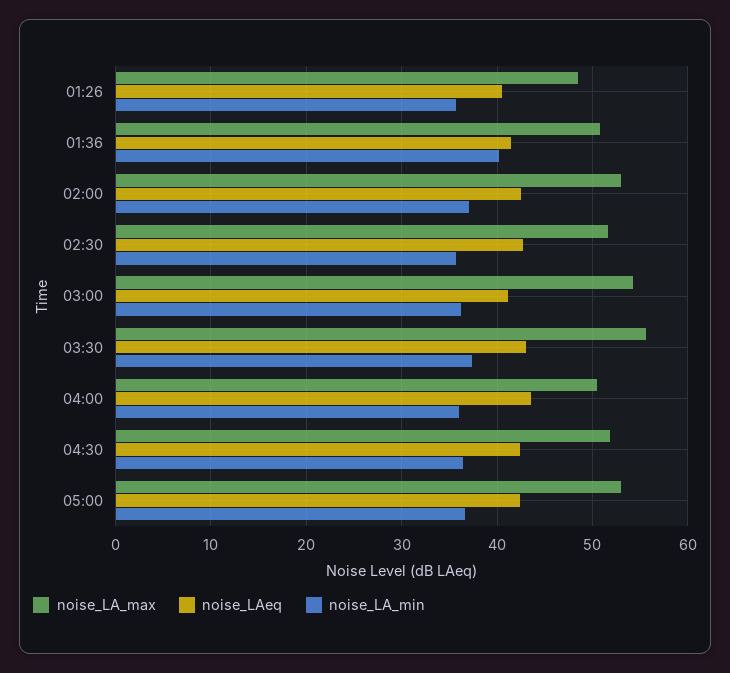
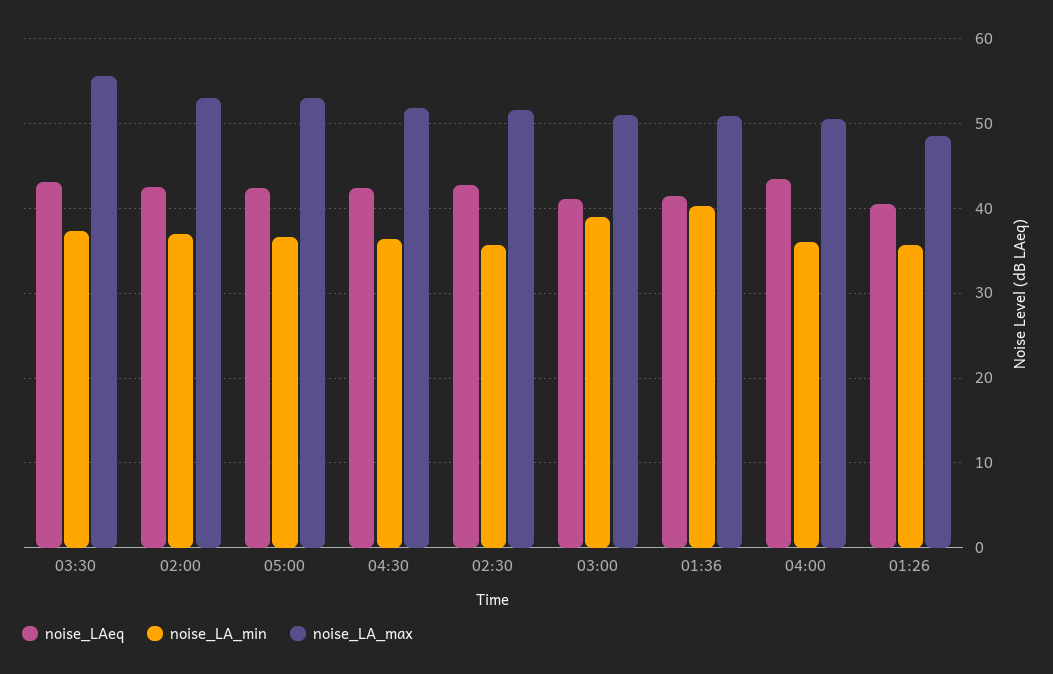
noise_LA_max, 03:00: 54 -> 51
noise_LA_min, 03:00: 36 -> 39

